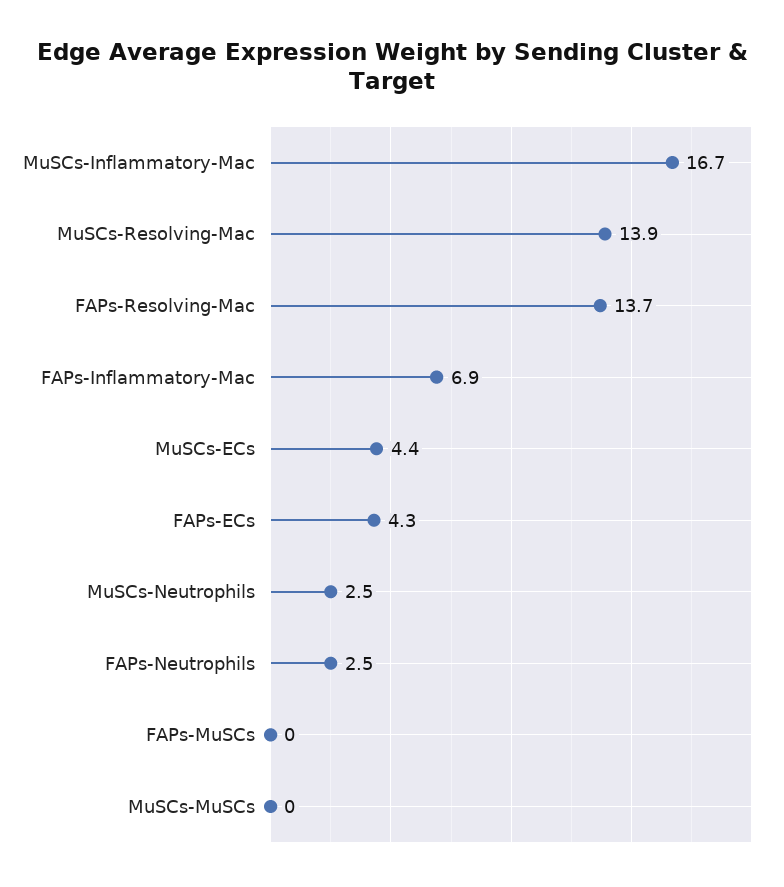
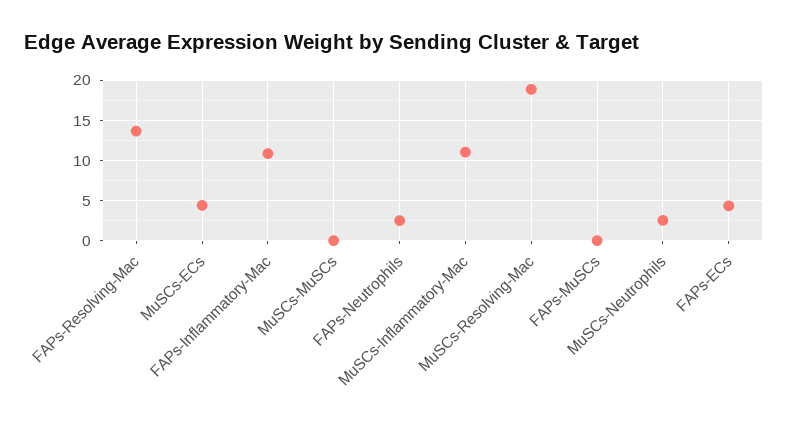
MuSCs-Inflammatory-Mac: 16.7 -> 11
MuSCs-Resolving-Mac: 13.9 -> 19
FAPs-Inflammatory-Mac: 6.9 -> 11

